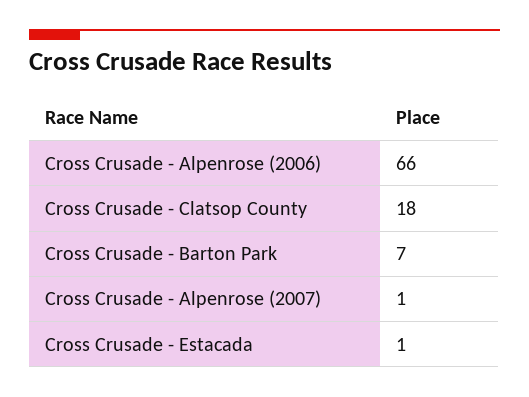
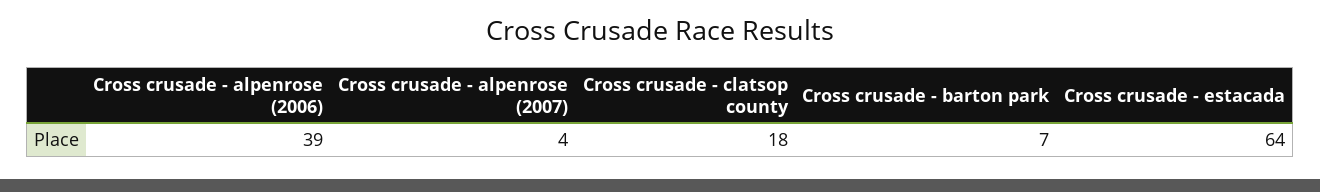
Cross Crusade - Alpenrose (2006): 66 -> 39
Cross Crusade - Alpenrose (2007): 1 -> 4
Cross Crusade - Estacada: 1 -> 64

